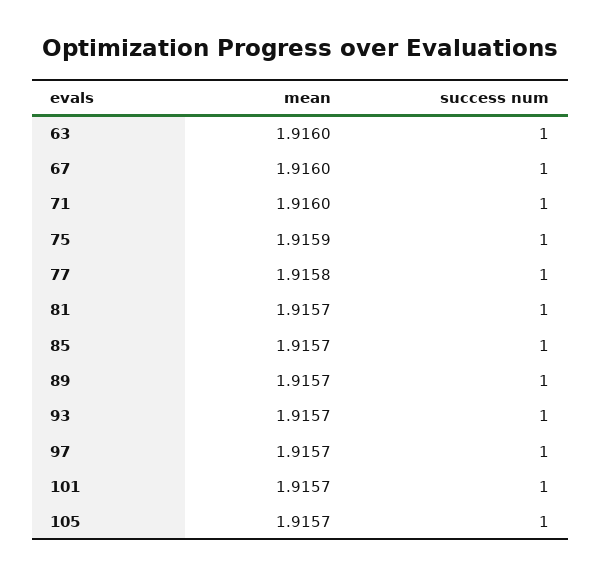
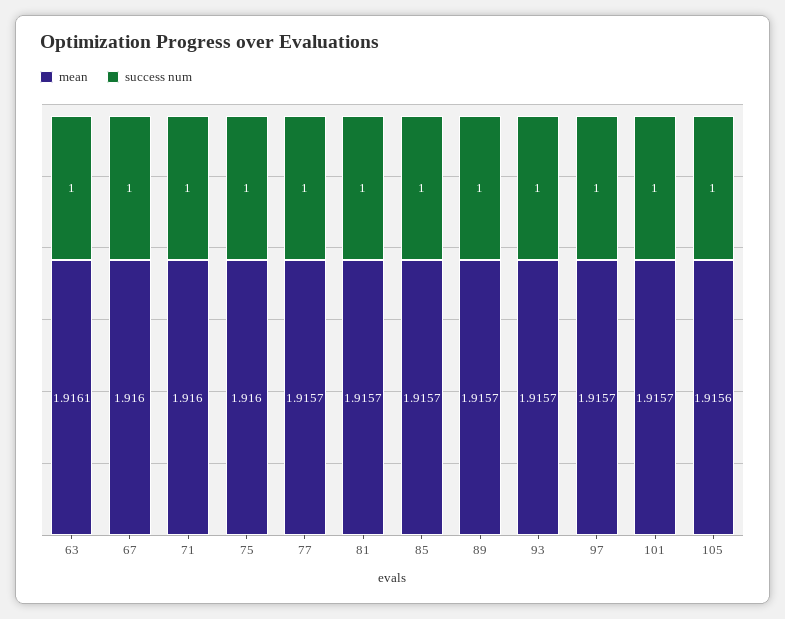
mean, 63: 1.916 -> 1.9161
mean, 75: 1.9159 -> 1.916
mean, 77: 1.9158 -> 1.9157
mean, 105: 1.9157 -> 1.9156

